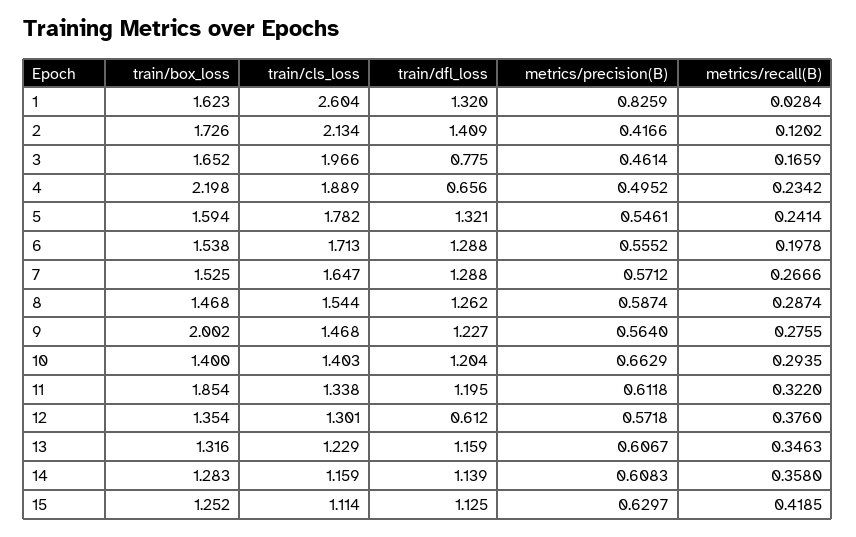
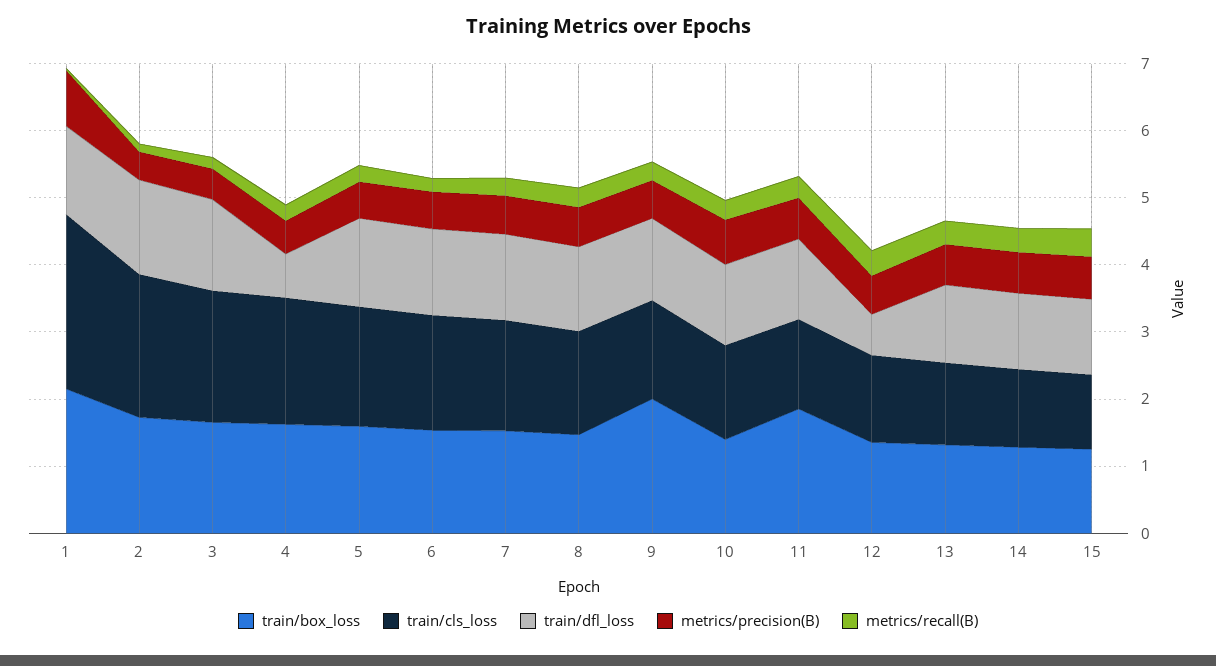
train/box_loss, 1: 1.623 -> 2.2
train/dfl_loss, 3: 0.775 -> 1.4
train/box_loss, 4: 2.198 -> 1.6

